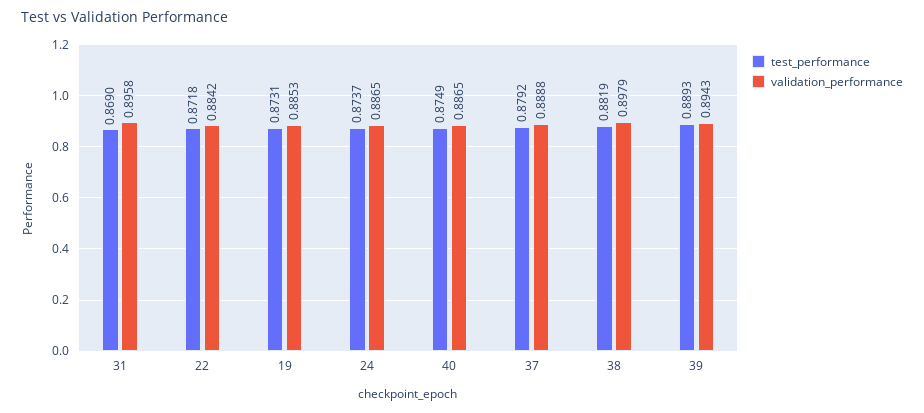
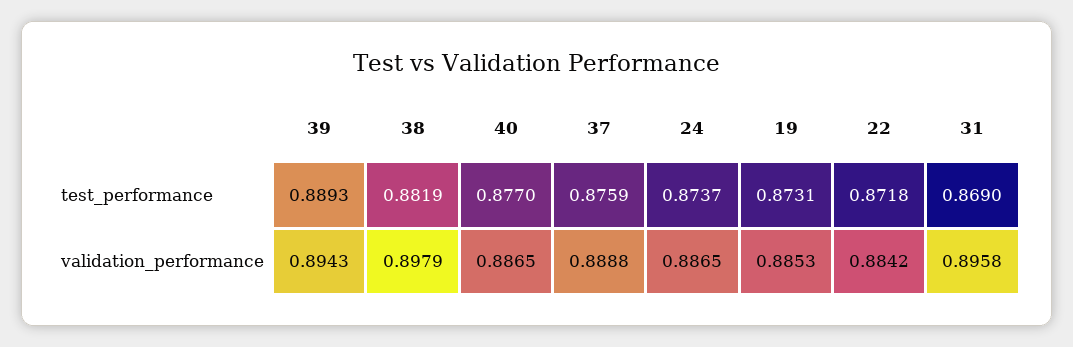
test_performance, 40: 0.8749 -> 0.877
test_performance, 37: 0.8792 -> 0.8759

